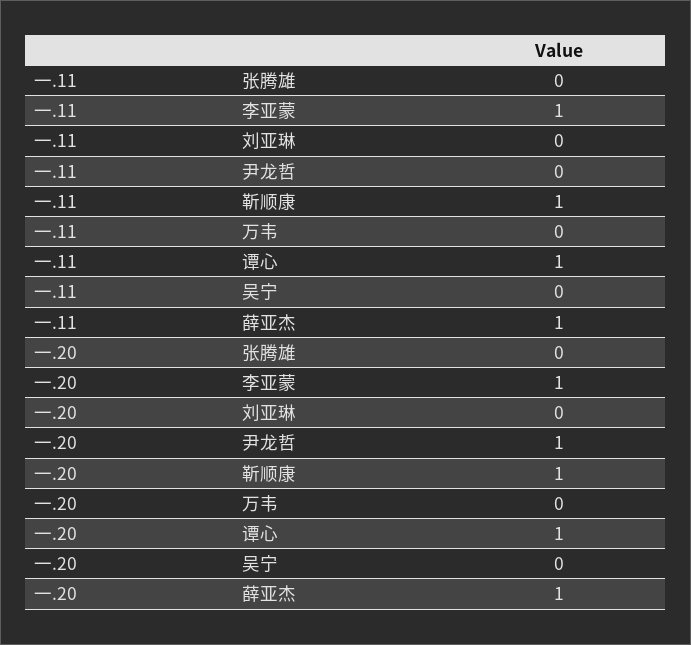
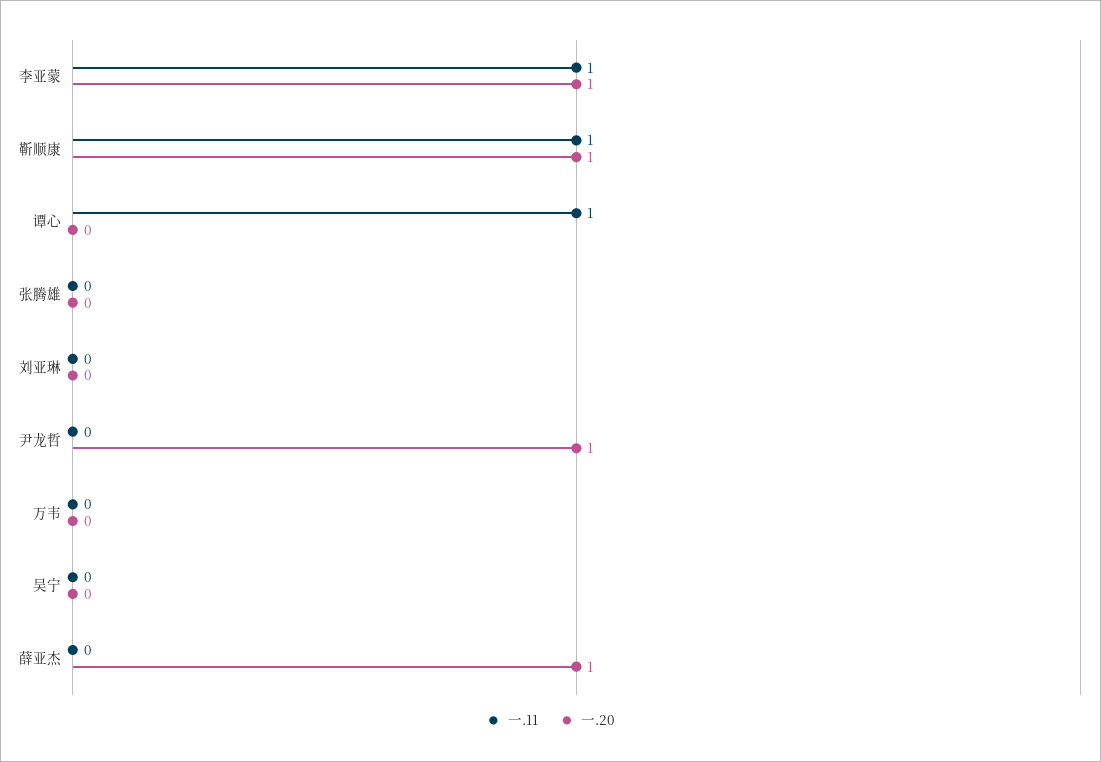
一.11, 薛亚杰: 1 -> 0
一.20, 谭心: 1 -> 0

